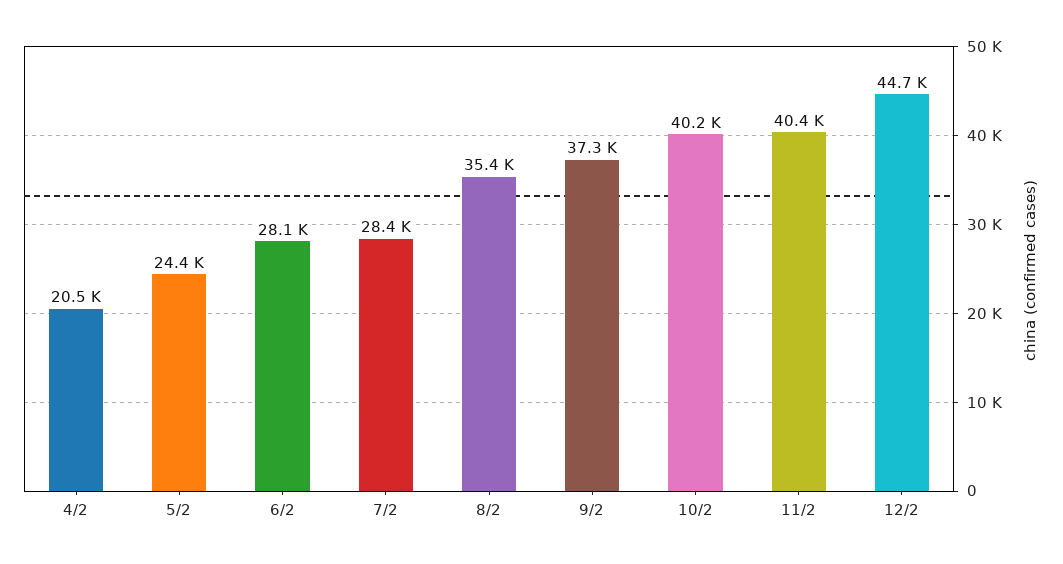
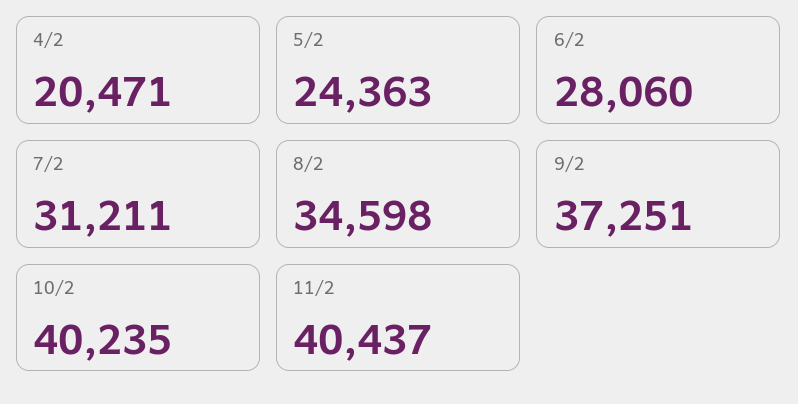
7/2: 28400 -> 31211
8/2: 35400 -> 34598
12/2: 44700 -> none

